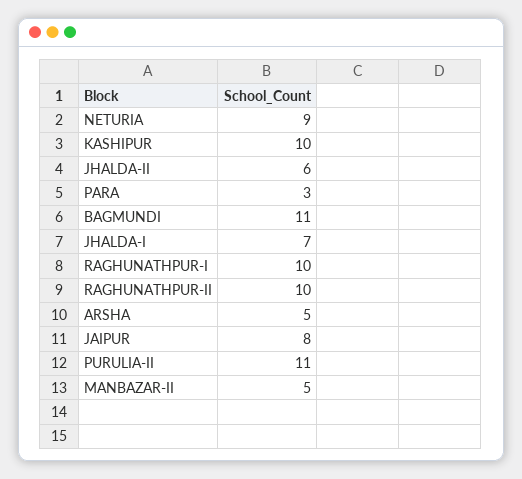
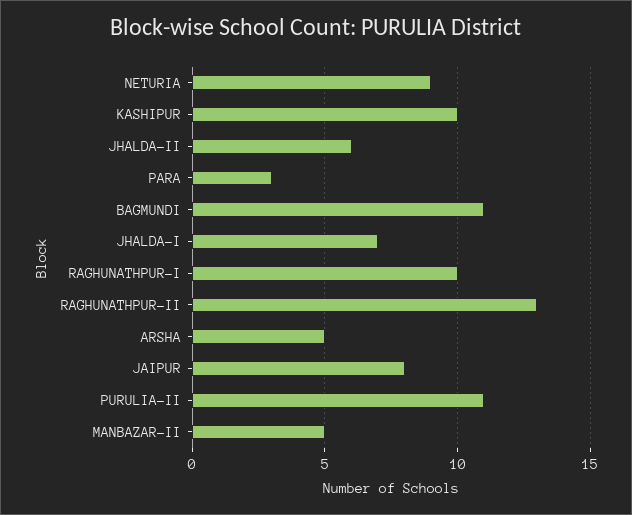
RAGHUNATHPUR-II: 10 -> 13

